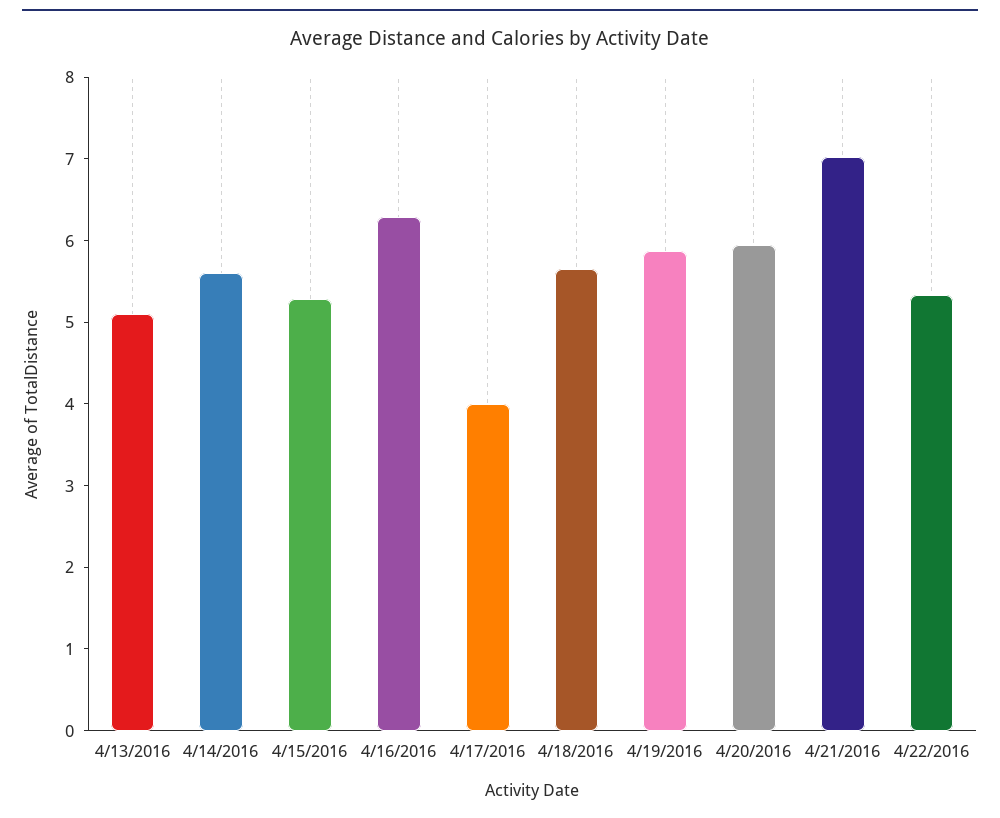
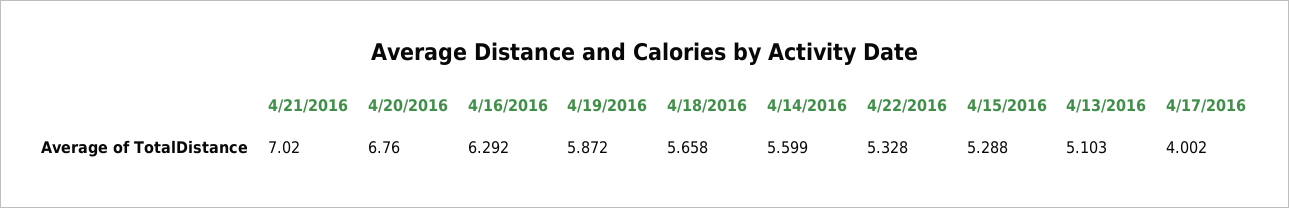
4/20/2016: 6 -> 6.76

